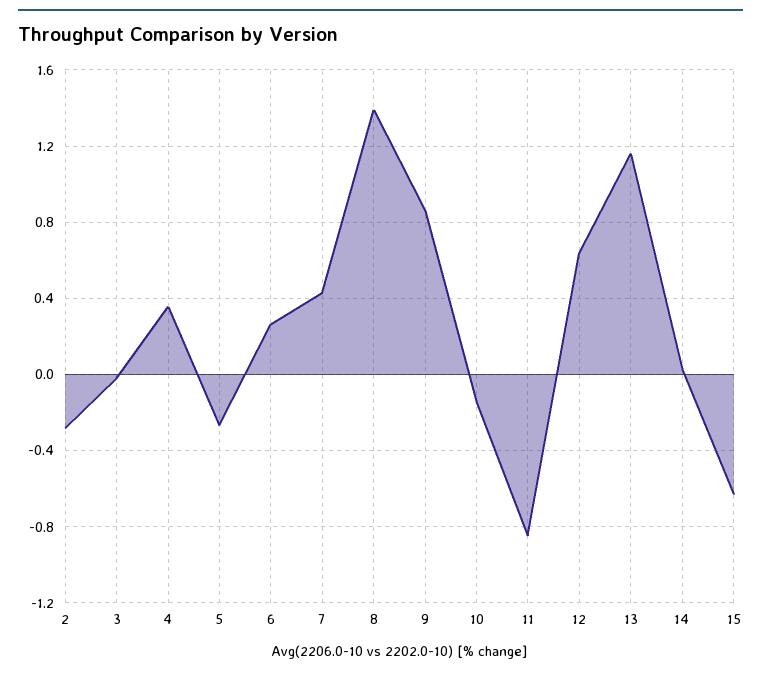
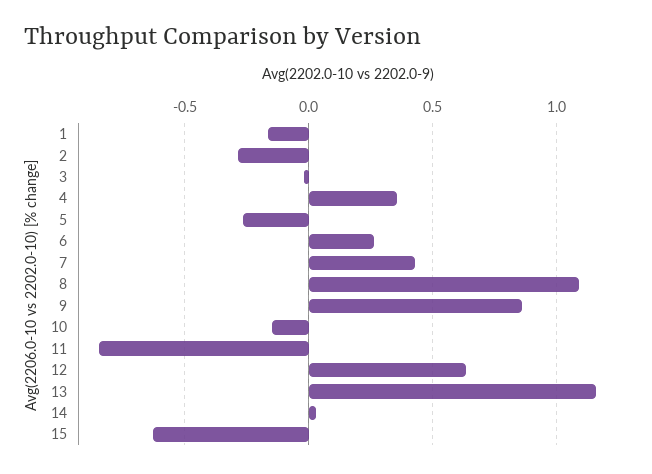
8: 1.4 -> 1.1
1: none -> -0.15

